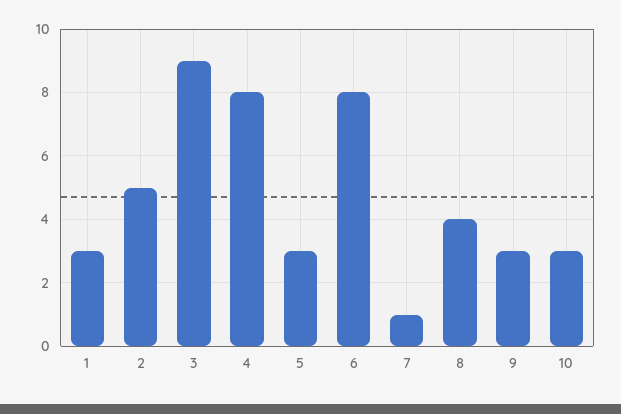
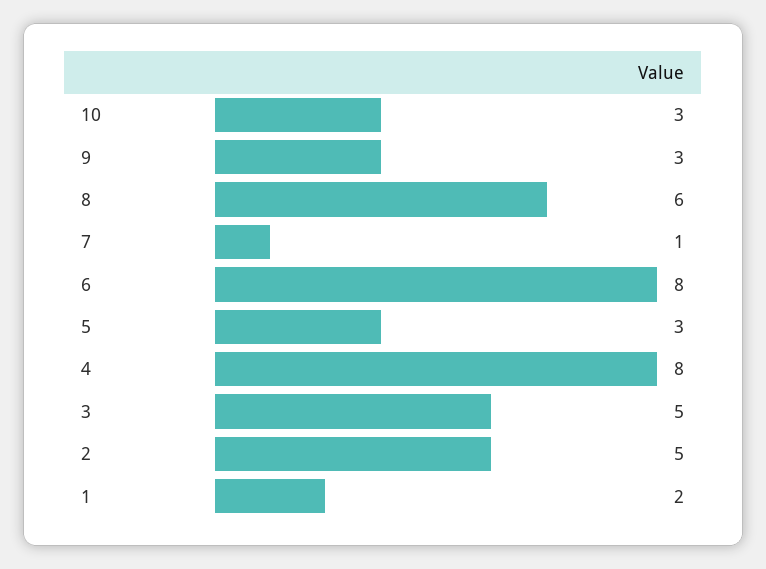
1: 3 -> 2
3: 9 -> 5
8: 4 -> 6

